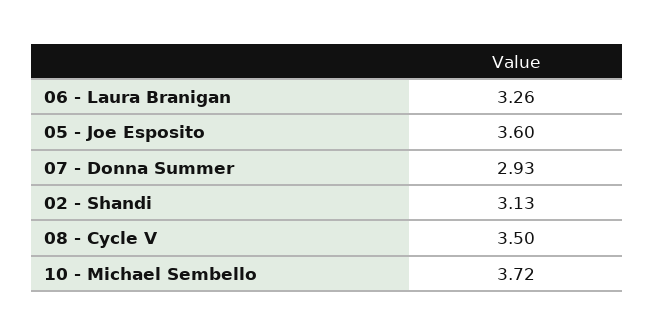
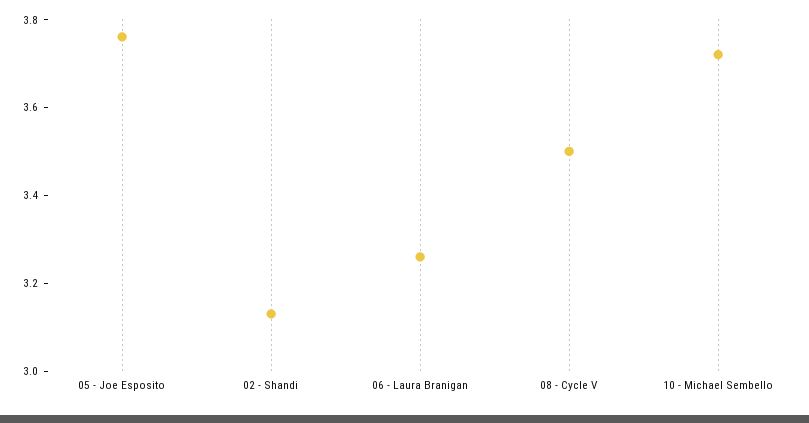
05 - Joe Esposito: 3.6 -> 3.75
07 - Donna Summer: 2.93 -> none

